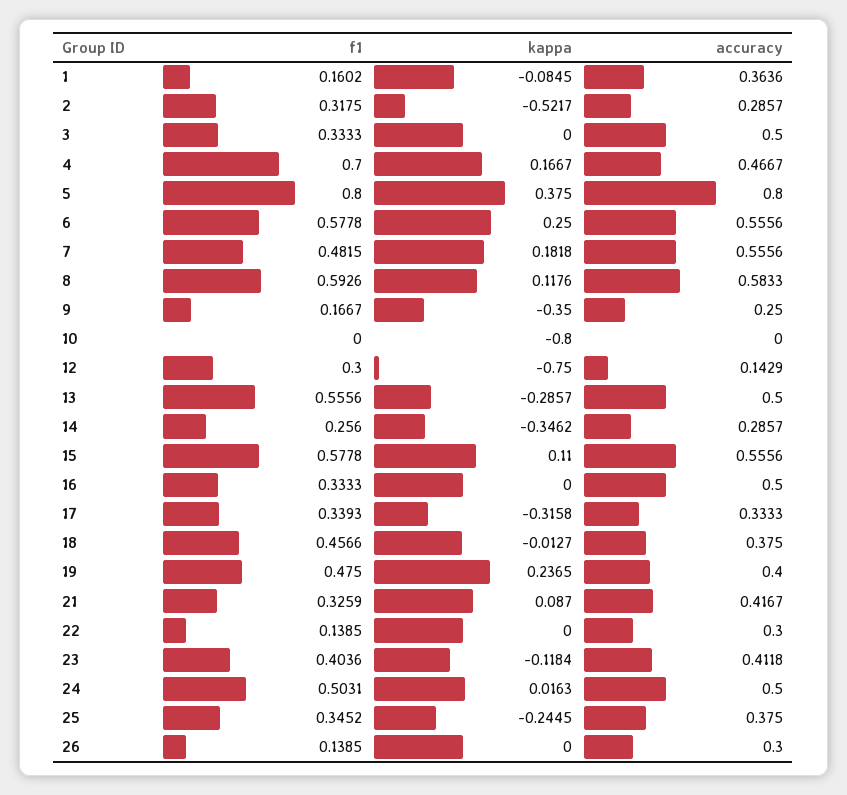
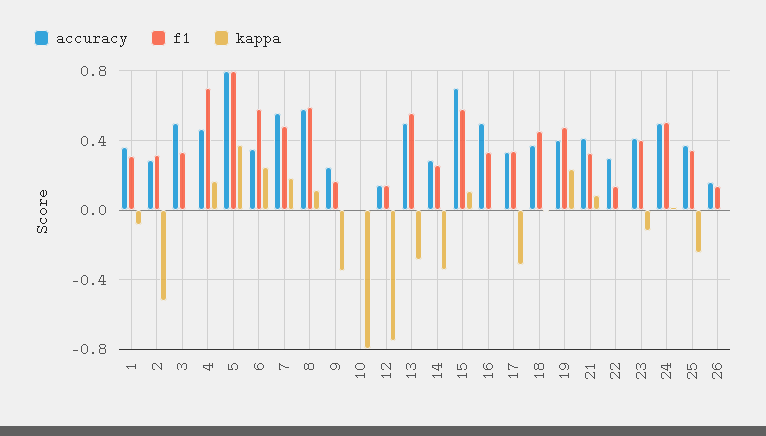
f1, 1: 0.1602 -> 0.3
accuracy, 6: 0.5556 -> 0.35
f1, 12: 0.3 -> 0.15
accuracy, 15: 0.5556 -> 0.7
accuracy, 26: 0.3 -> 0.15

